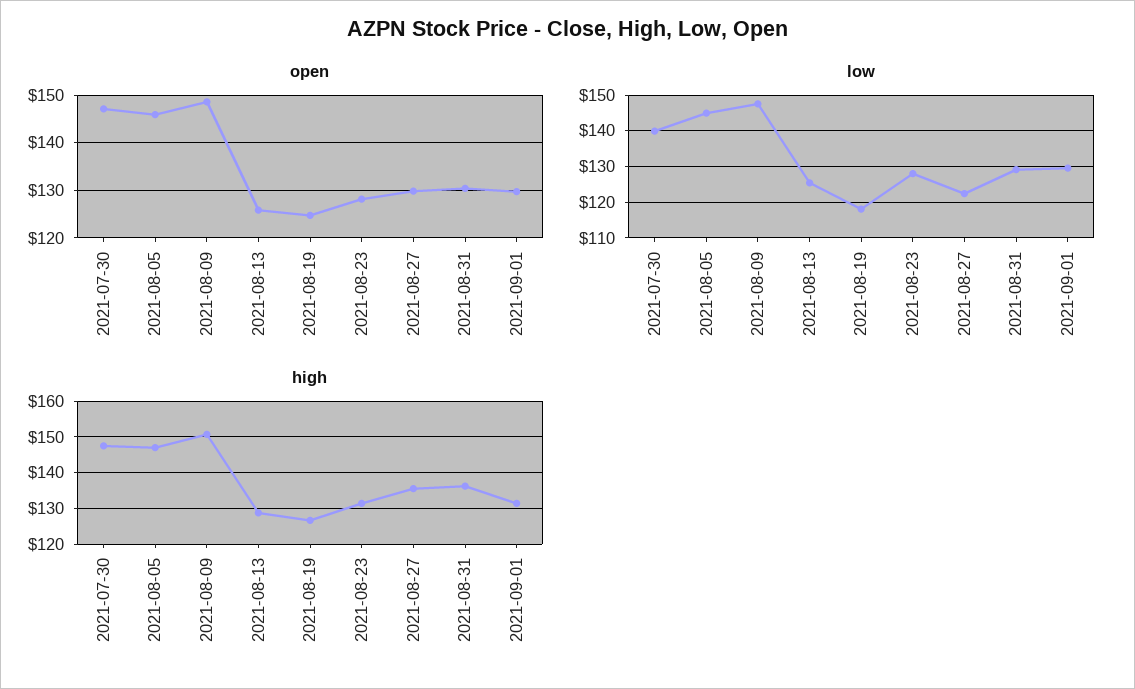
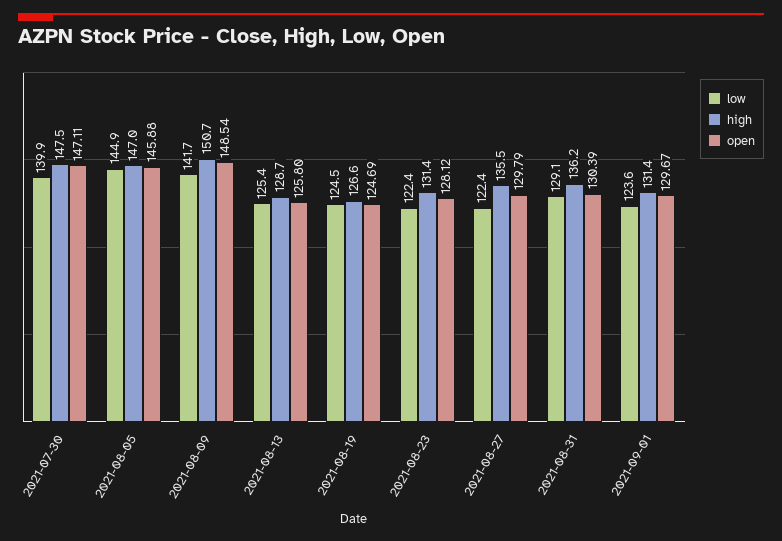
low, 2021-08-09: 148 -> 141.7
low, 2021-08-19: 118 -> 124.5
low, 2021-08-23: 128 -> 122.4
low, 2021-09-01: 130 -> 123.6

